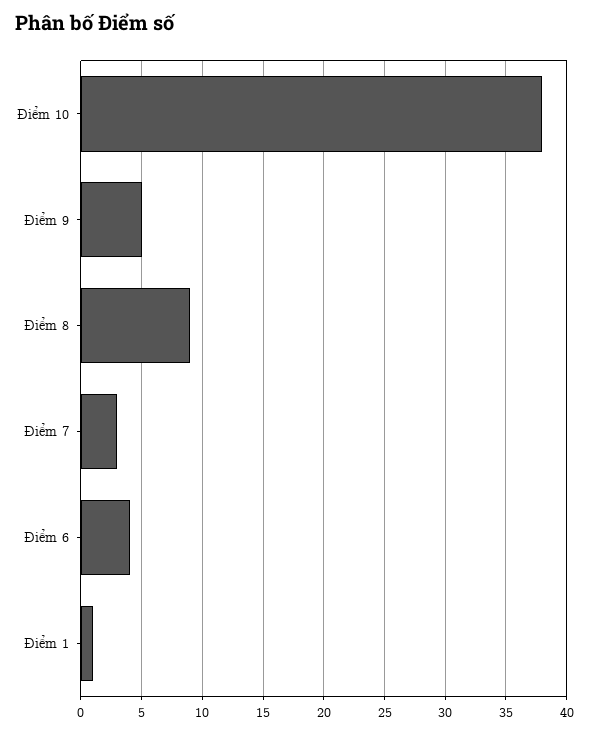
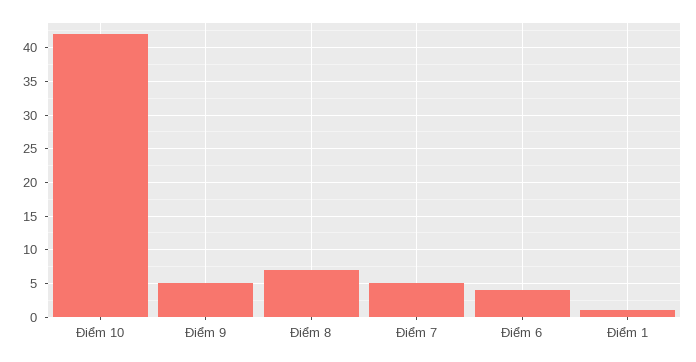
Điểm 10: 38 -> 42
Điểm 8: 9 -> 7
Điểm 7: 3 -> 5

